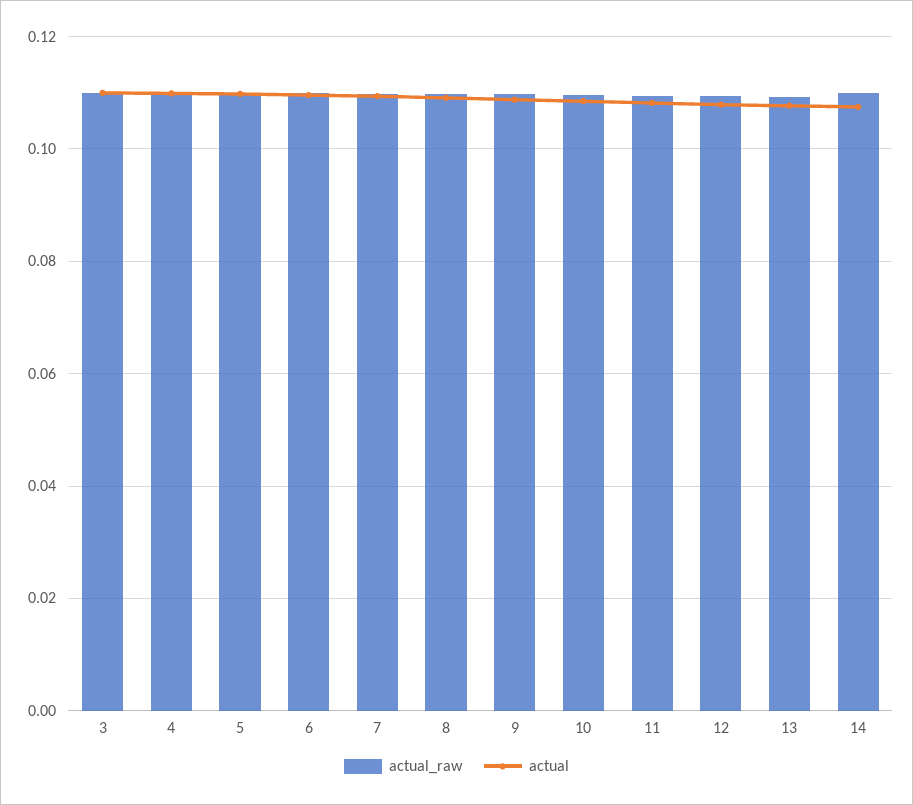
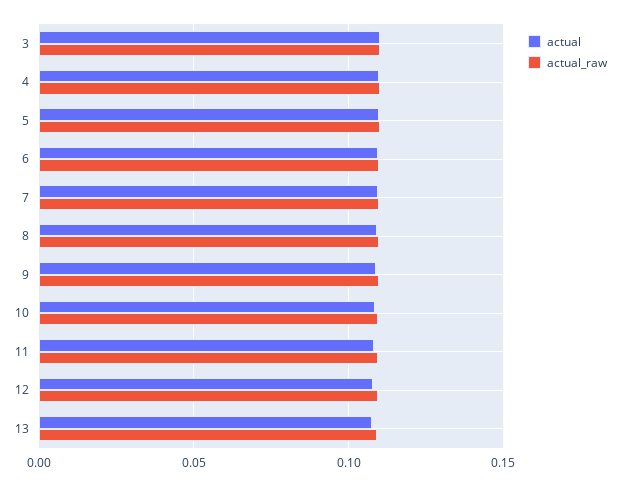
actual_raw, 14: 0.11 -> none
actual, 14: 0.108 -> none

